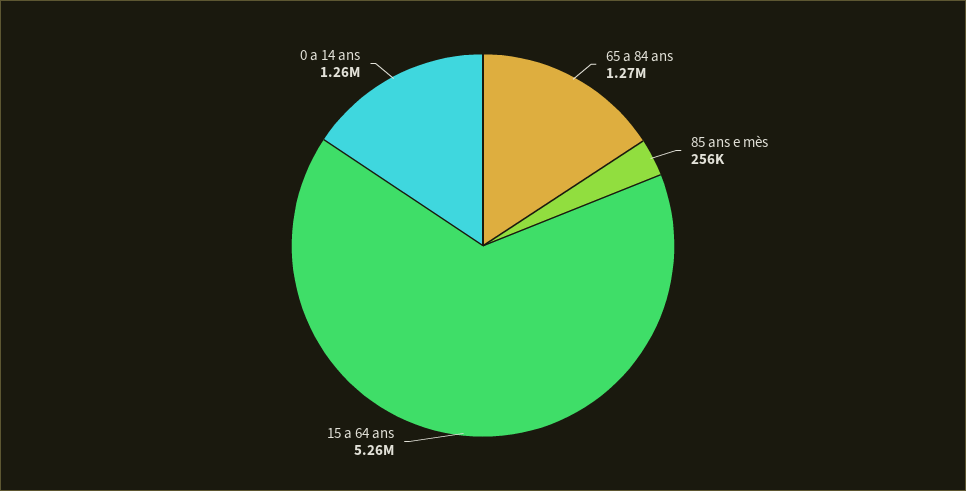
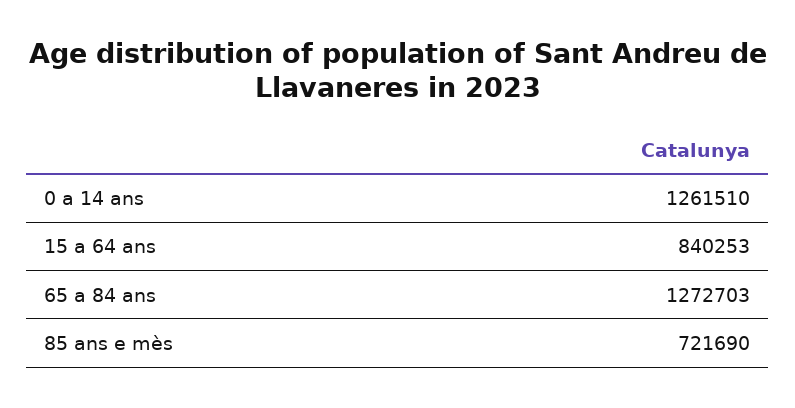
85 ans e mès: 256000 -> 721690
15 a 64 ans: 5260000 -> 840253

